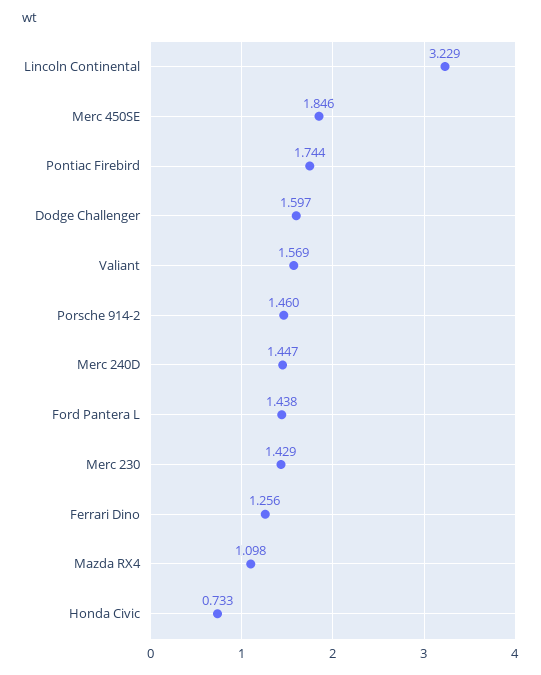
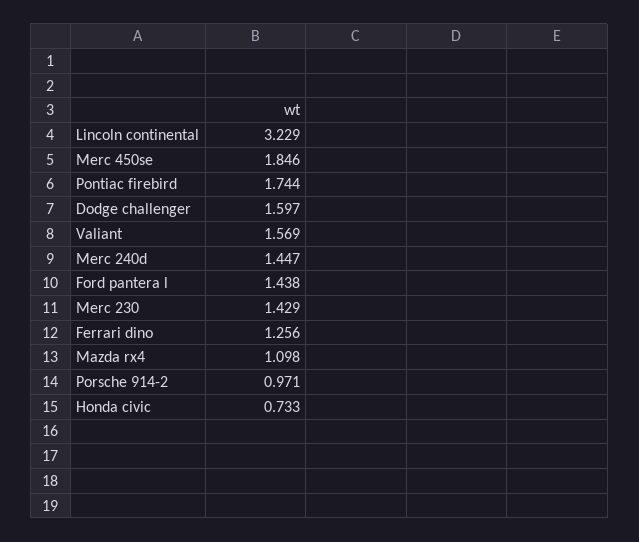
Porsche 914-2: 1.46 -> 0.971

